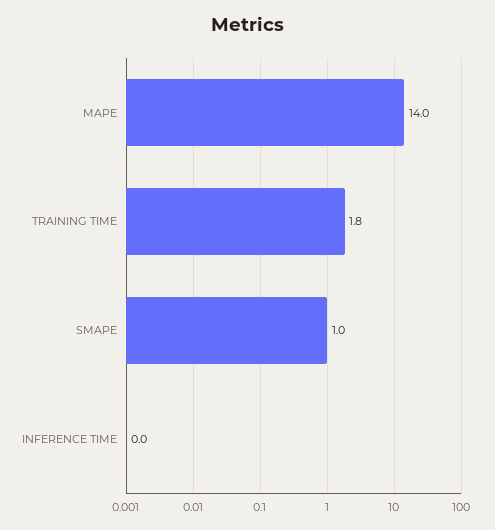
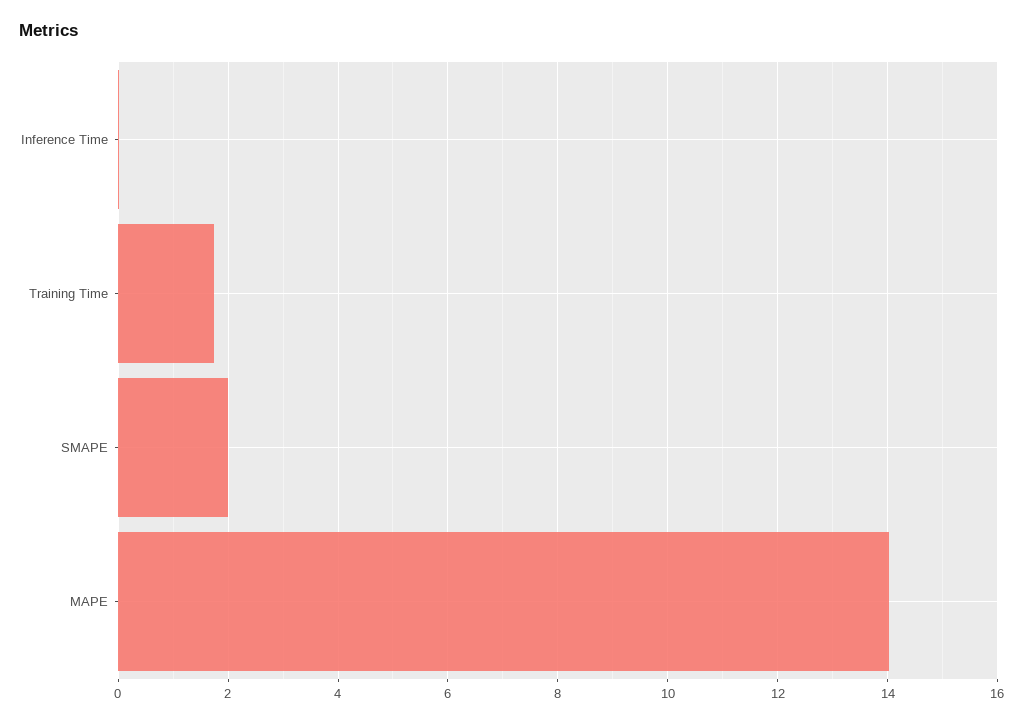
SMAPE: 1 -> 2

